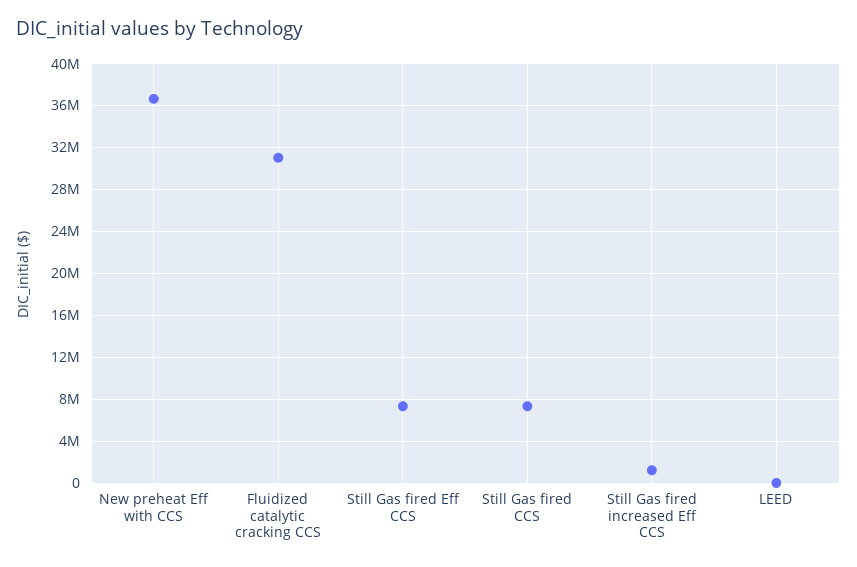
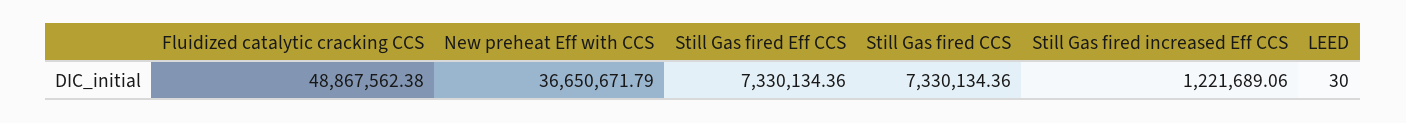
Fluidized catalytic cracking CCS: 31000000 -> 48867562.38

